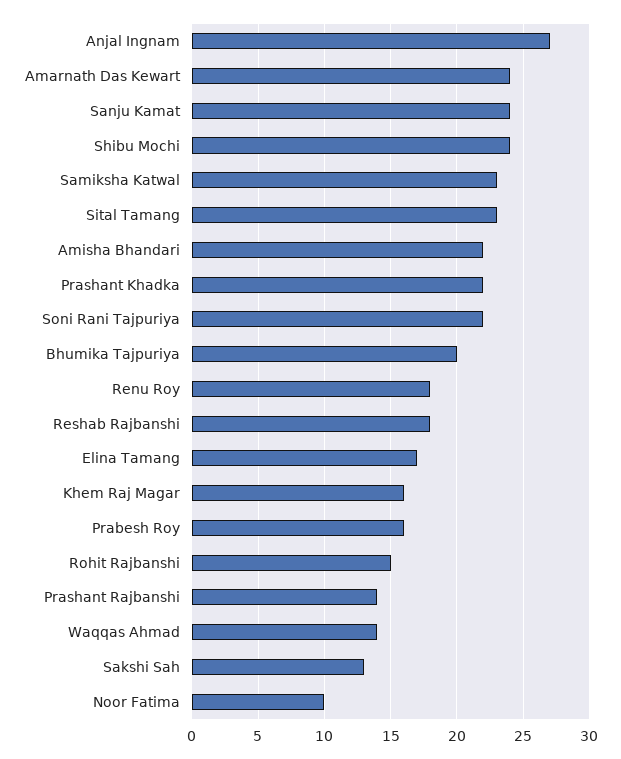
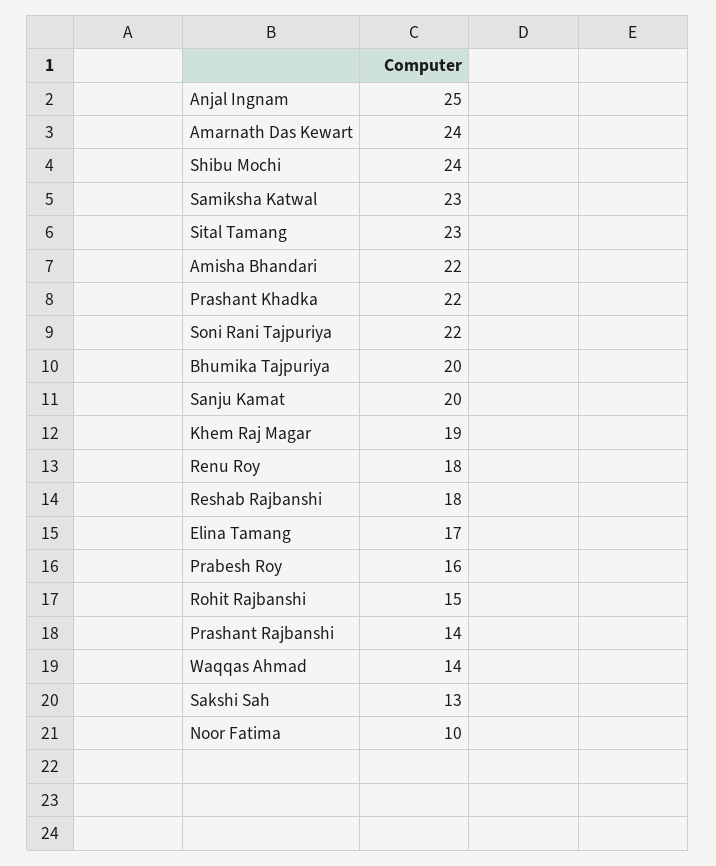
Anjal Ingnam: 27 -> 25
Sanju Kamat: 24 -> 20
Khem Raj Magar: 16 -> 19

